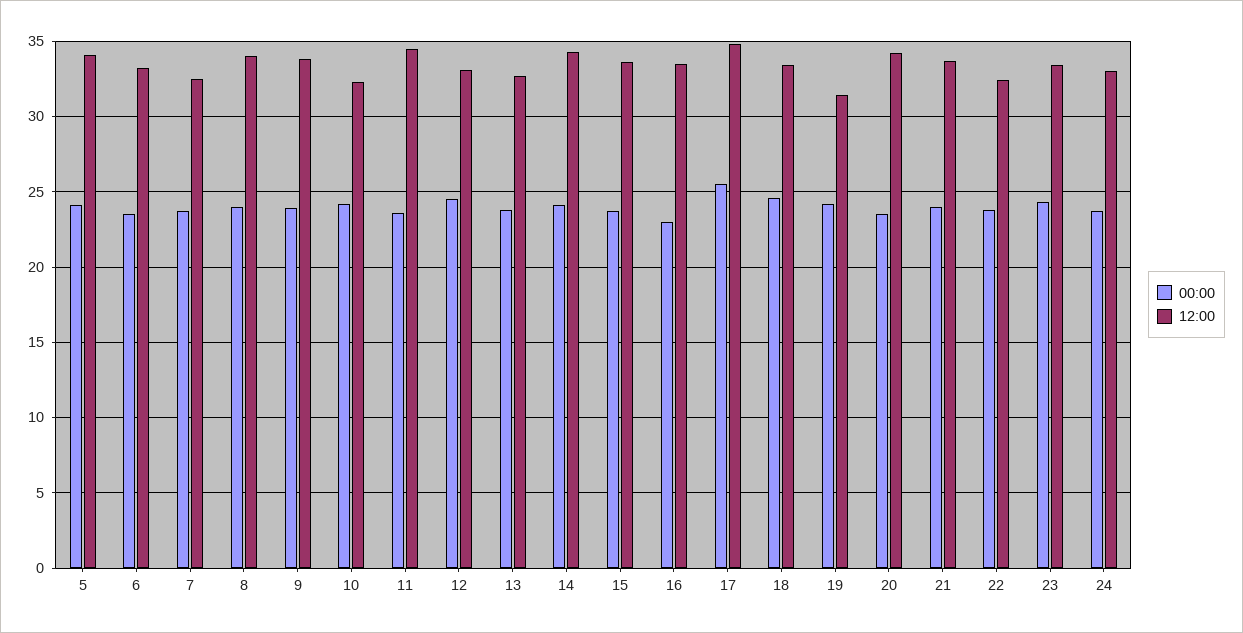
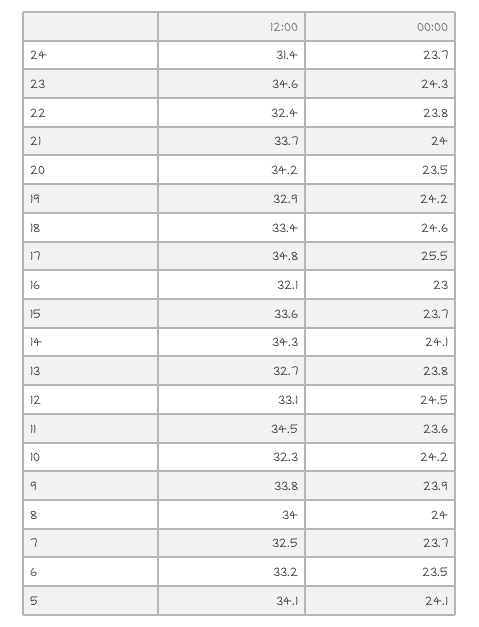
12:00, 16: 33.5 -> 32.1
12:00, 19: 31.5 -> 32.9
12:00, 23: 33.5 -> 34.6
12:00, 24: 33 -> 31.4

